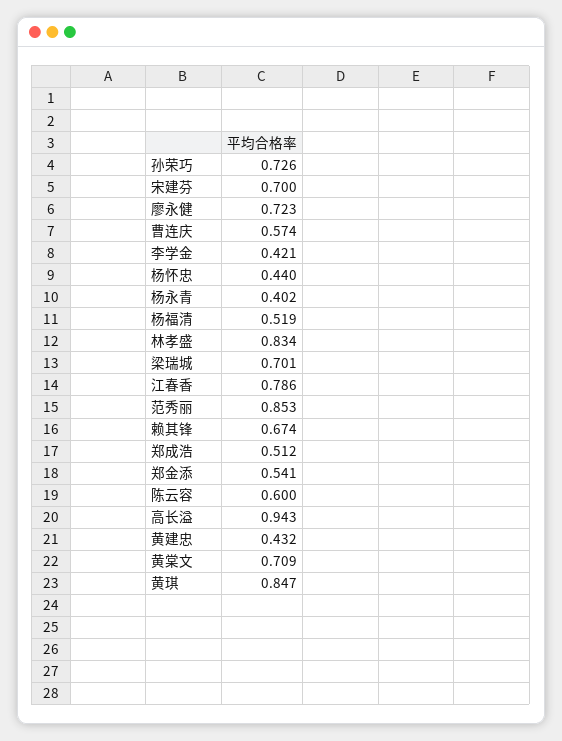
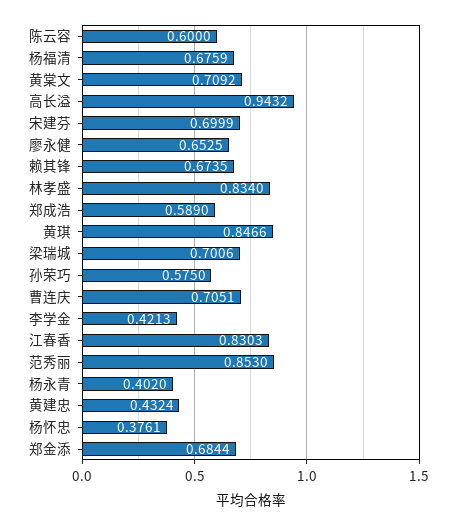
孙荣巧: 0.726 -> 0.575
廖永健: 0.723 -> 0.6525
曹连庆: 0.574 -> 0.7051
杨怀忠: 0.44 -> 0.3761
杨福清: 0.519 -> 0.6759
江春香: 0.786 -> 0.8303
郑成浩: 0.512 -> 0.589
郑金添: 0.541 -> 0.6844

